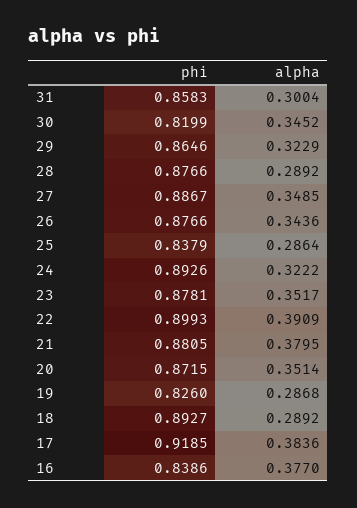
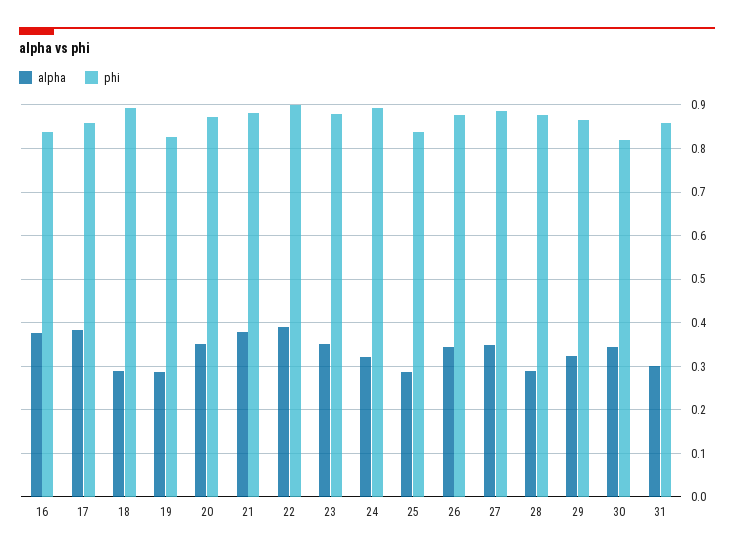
phi, 17: 0.9185 -> 0.86

